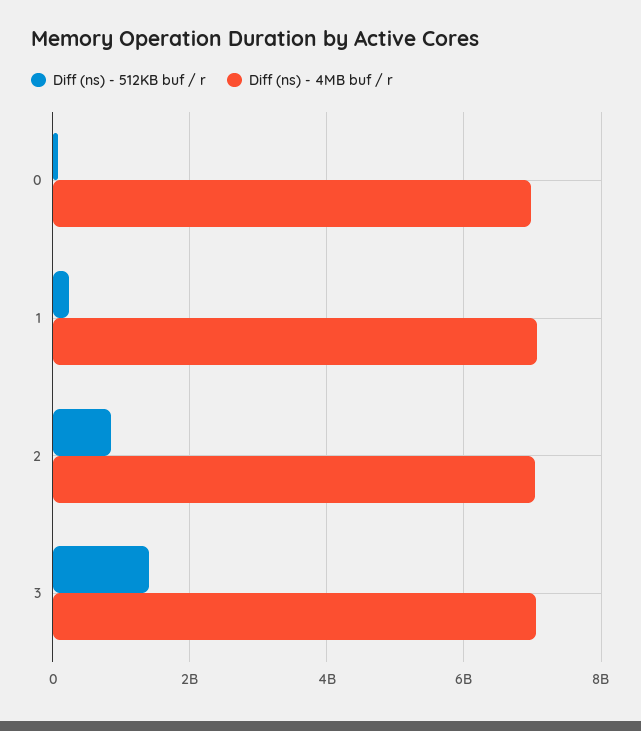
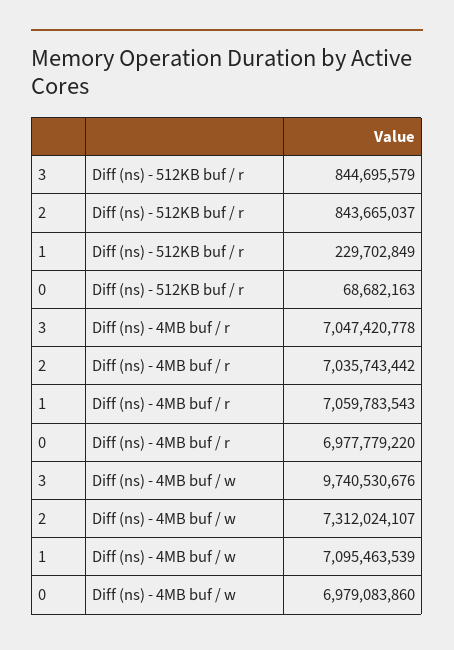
Diff (ns) - 512KB buf / r, 3: 1400000000 -> 844695579
Diff (ns) - 4MB buf / w, 3: none -> 9740530676
Diff (ns) - 4MB buf / w, 2: none -> 7312024107
Diff (ns) - 4MB buf / w, 1: none -> 7095463539
Diff (ns) - 4MB buf / w, 0: none -> 6979083860

